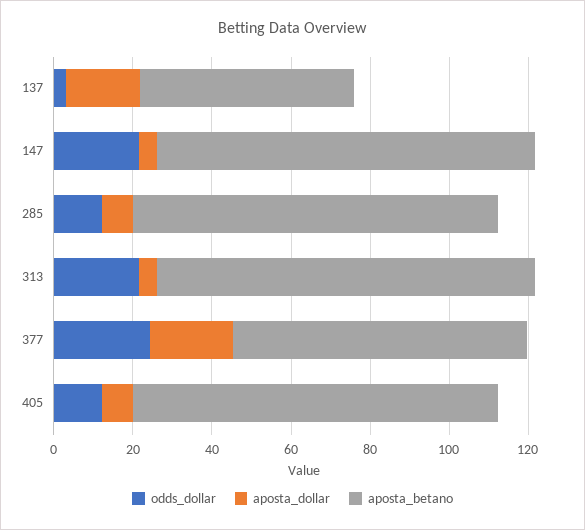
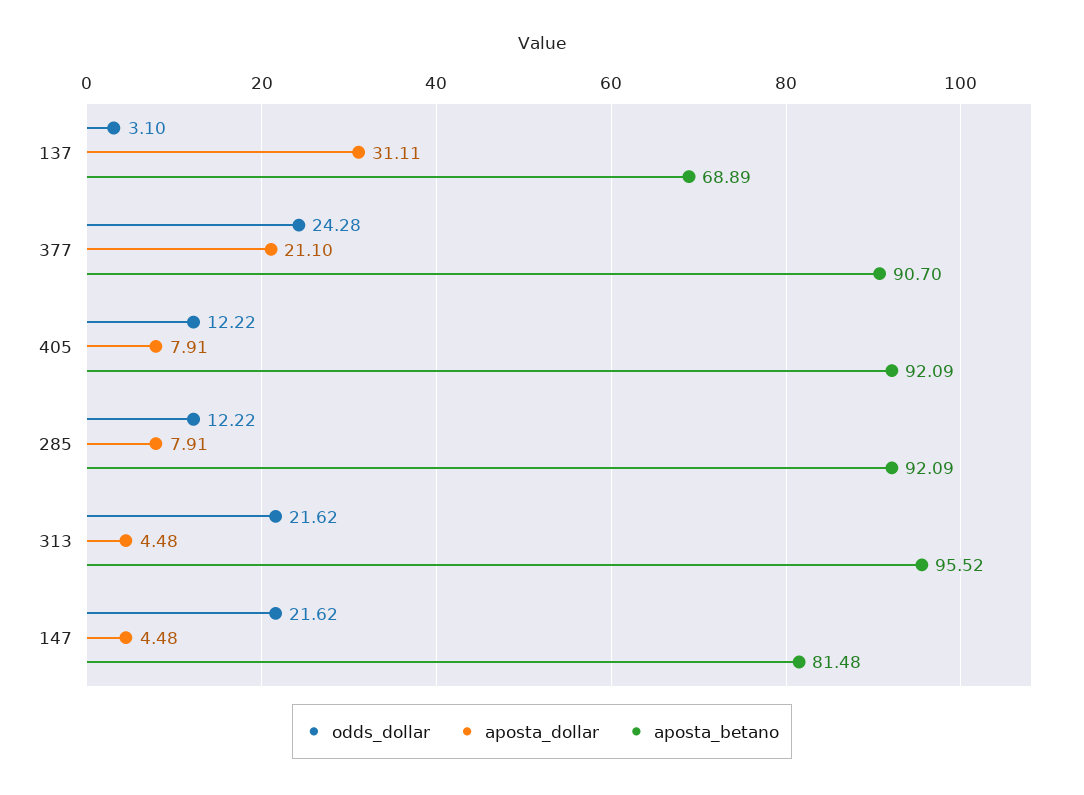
aposta_dollar, 137: 20 -> 31.11
aposta_betano, 137: 55 -> 68.89
aposta_betano, 147: 95 -> 81.48
aposta_betano, 377: 75 -> 90.7

